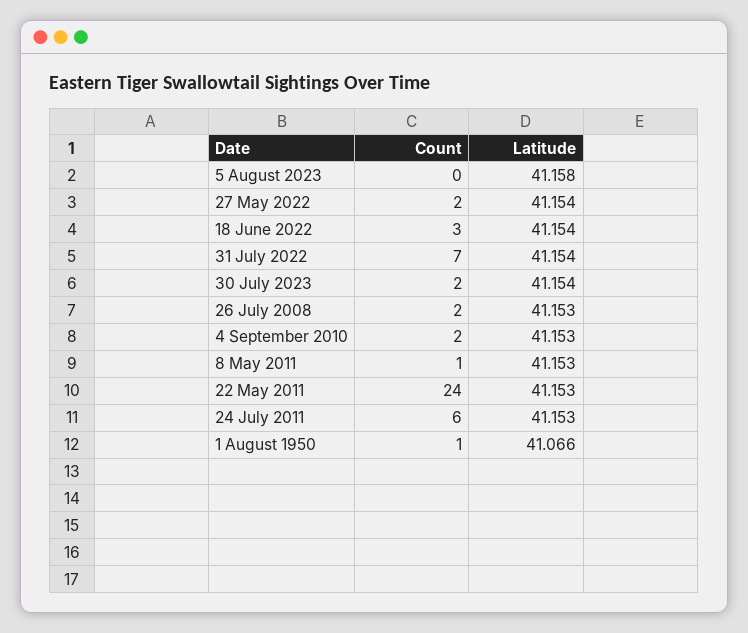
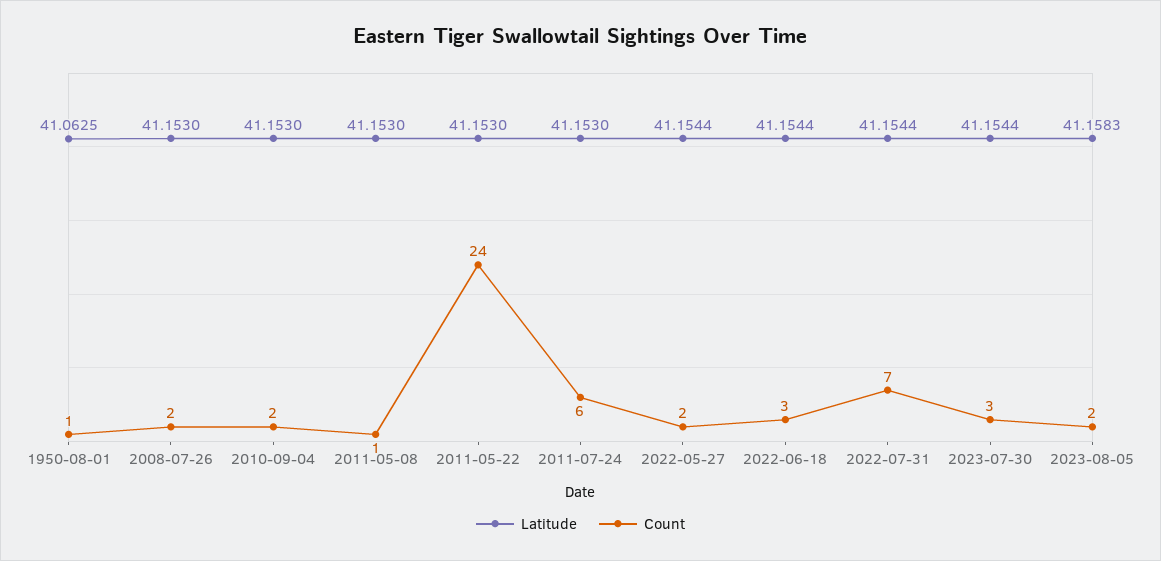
Count, 5 August 2023: 0 -> 2
Count, 30 July 2023: 2 -> 3
Latitude, 1 August 1950: 41.066 -> 41.0625

